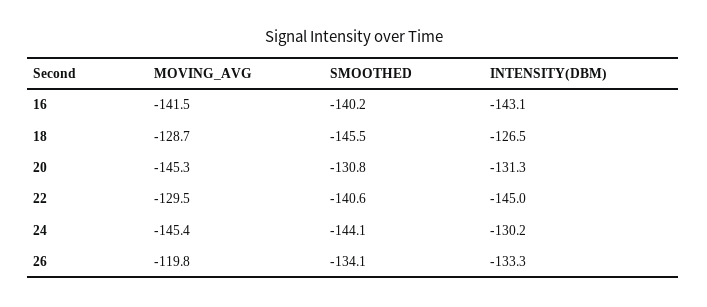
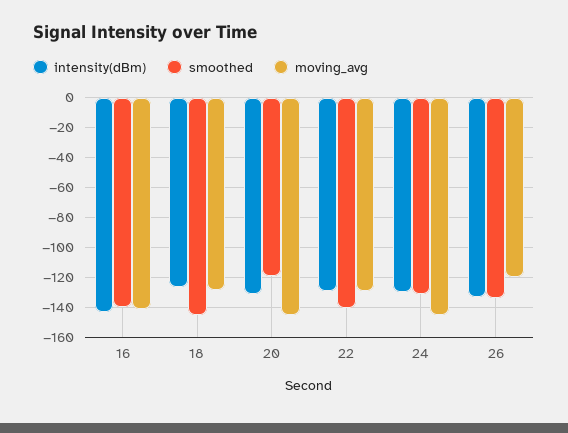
SMOOTHED, 20: -130.8 -> -120
INTENSITY(DBM), 22: -145 -> -130
SMOOTHED, 24: -144.1 -> -130

